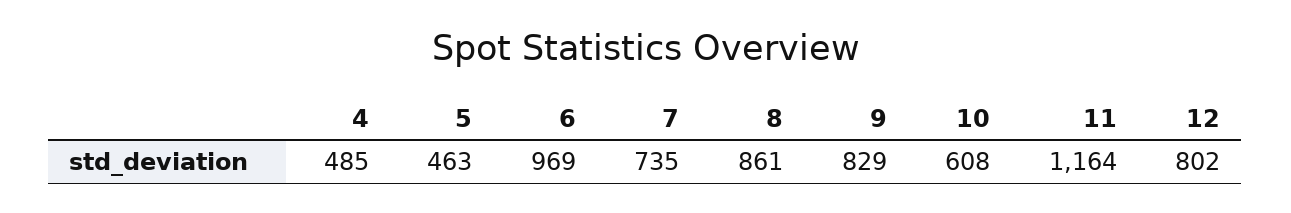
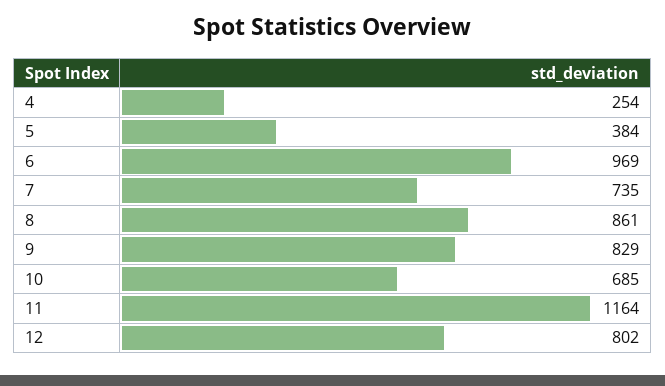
4: 485 -> 254
5: 463 -> 384
10: 608 -> 685

